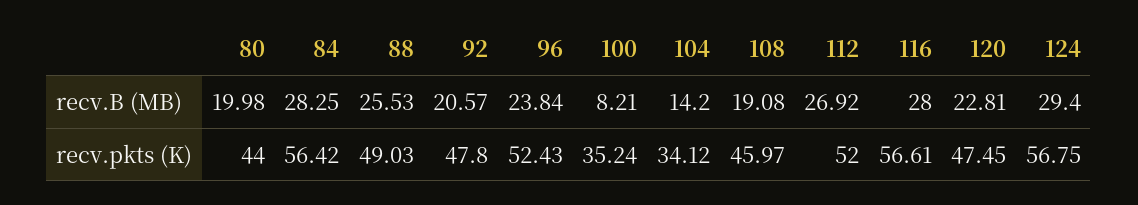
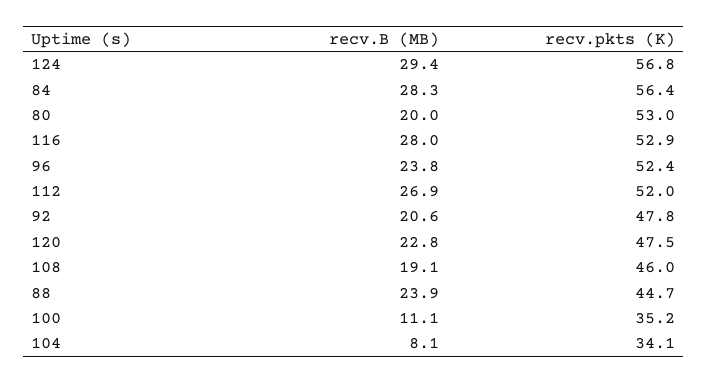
88, recv.B (MB): 25.53 -> 23.9
100, recv.B (MB): 8.21 -> 11.1
104, recv.B (MB): 14.2 -> 8.1
80, recv.pkts (K): 44 -> 53
88, recv.pkts (K): 49.03 -> 44.7
116, recv.pkts (K): 56.61 -> 52.9

